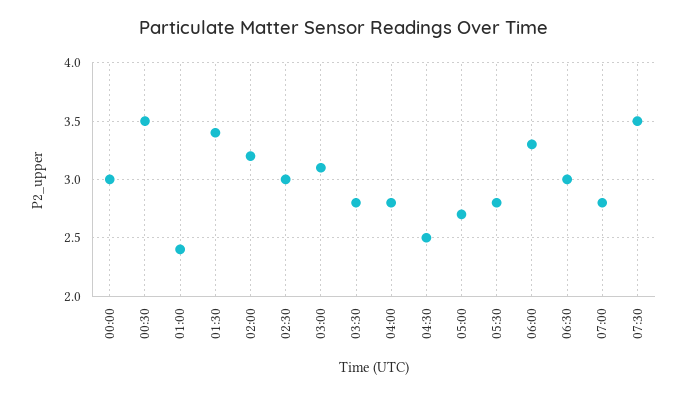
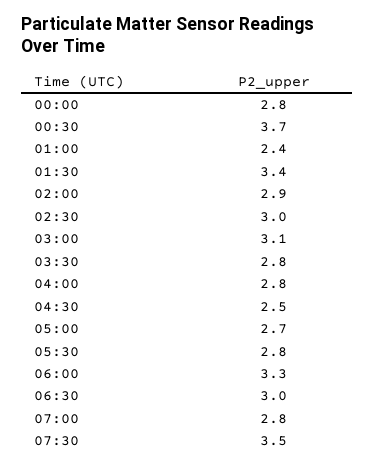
00:00: 3 -> 2.8
00:30: 3.5 -> 3.7
02:00: 3.2 -> 2.9

